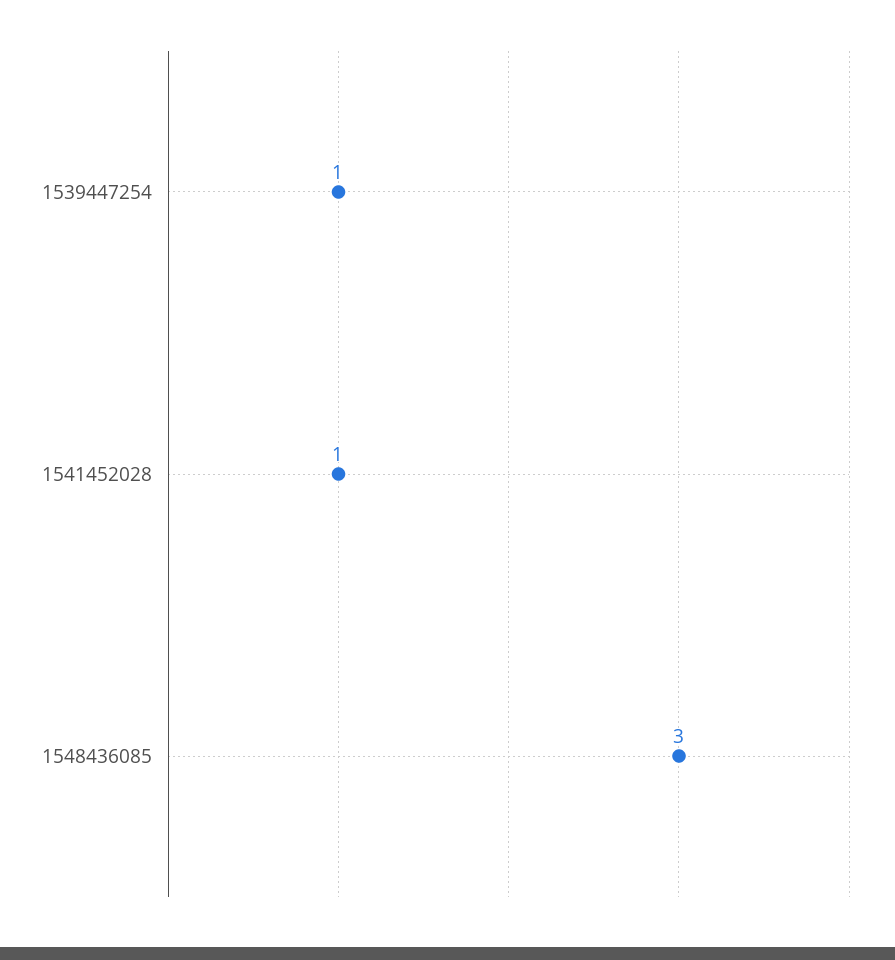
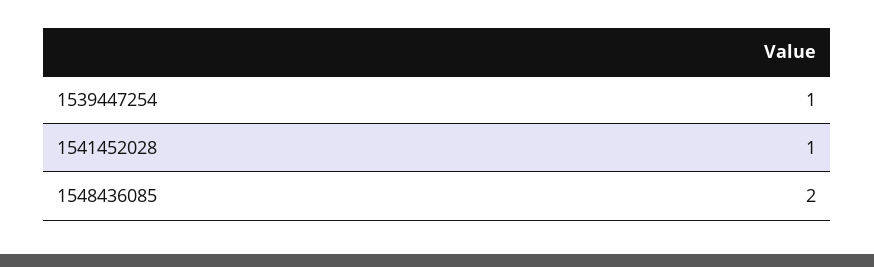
1548436085: 3 -> 2

